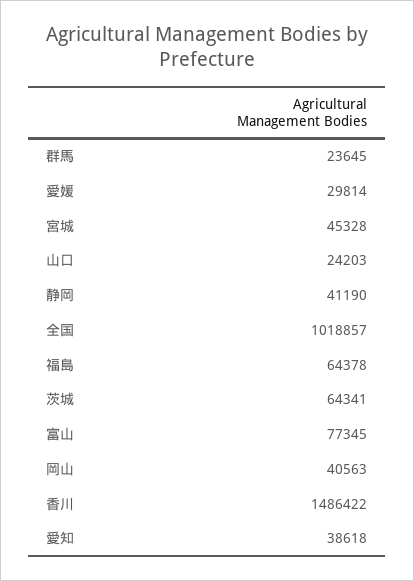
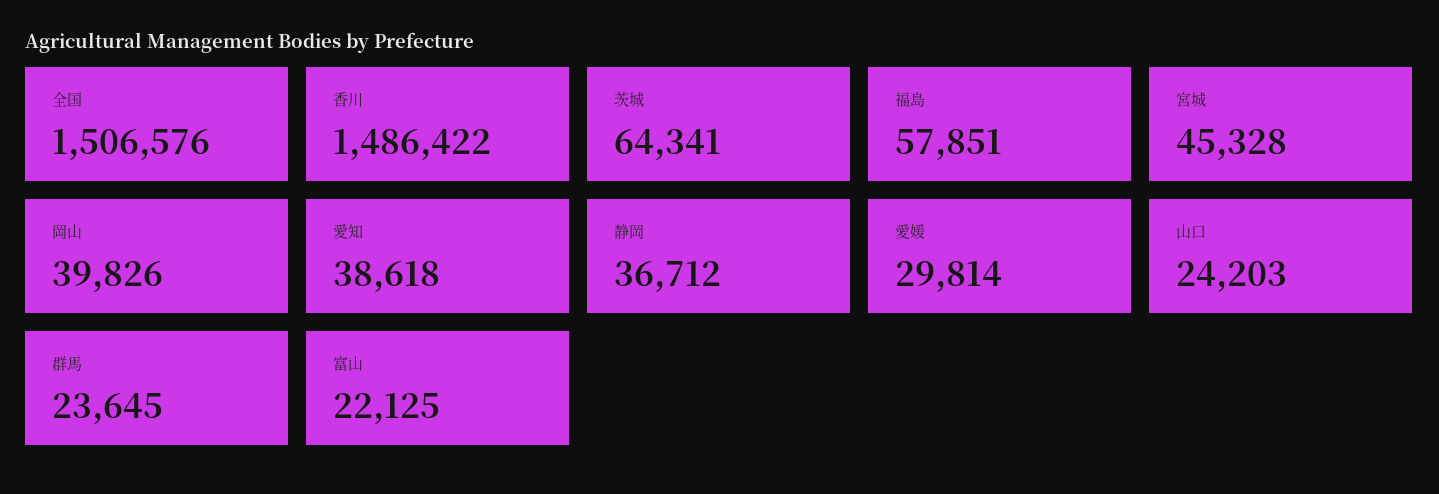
静岡: 41190 -> 36712
全国: 1018857 -> 1506576
福島: 64378 -> 57851
富山: 77345 -> 22125
岡山: 40563 -> 39826

